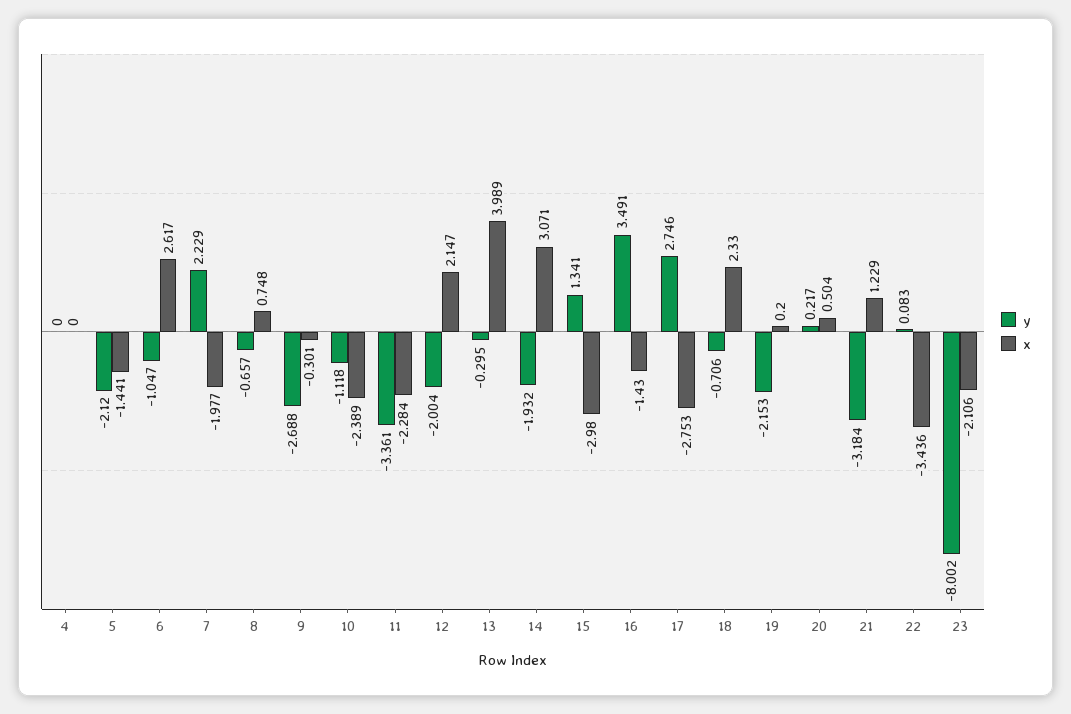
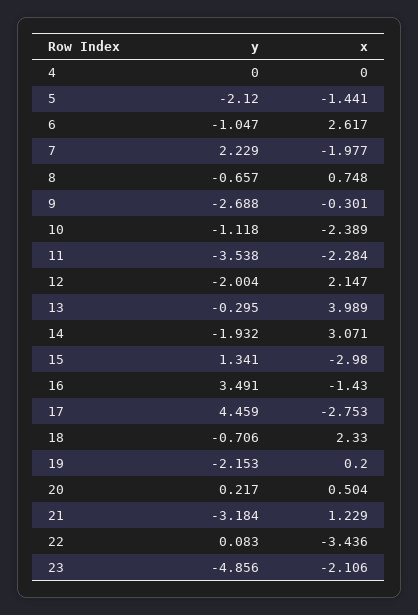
y, 11: -3.361 -> -3.538
y, 17: 2.746 -> 4.459
y, 23: -8.002 -> -4.856

